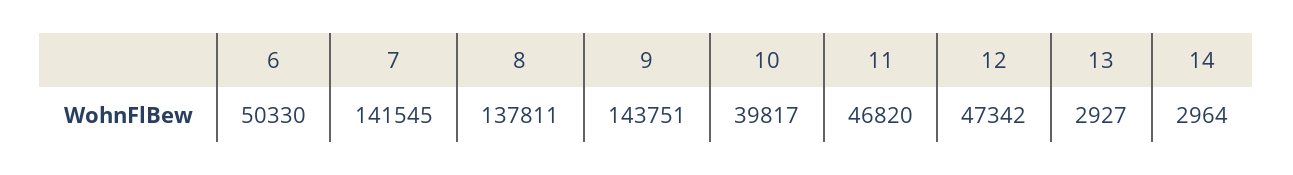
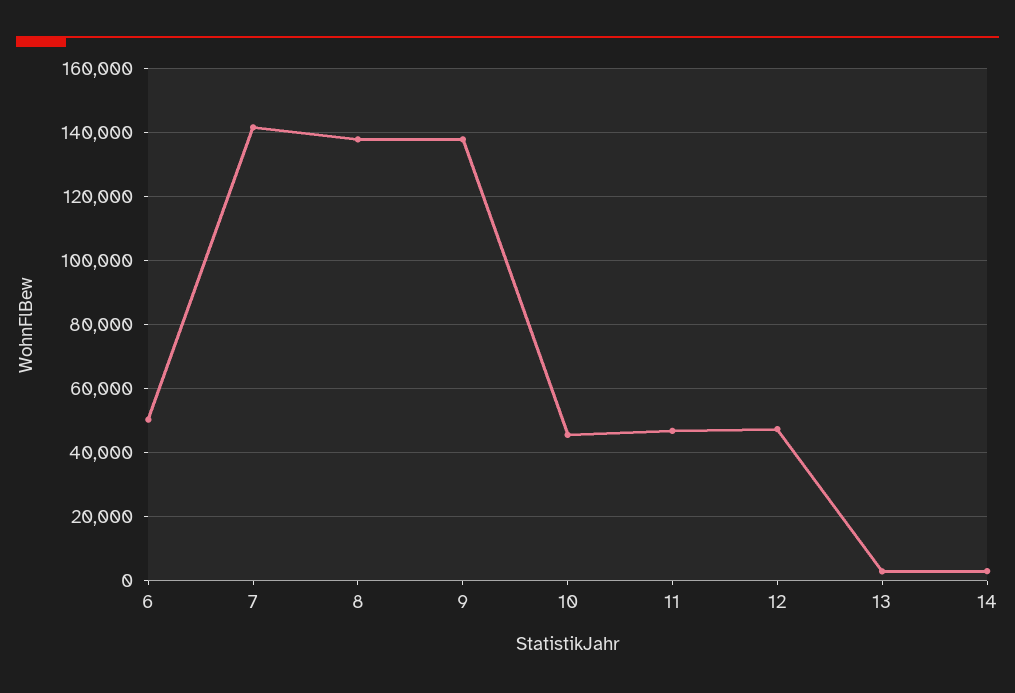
9: 143751 -> 138000
10: 39817 -> 46000

